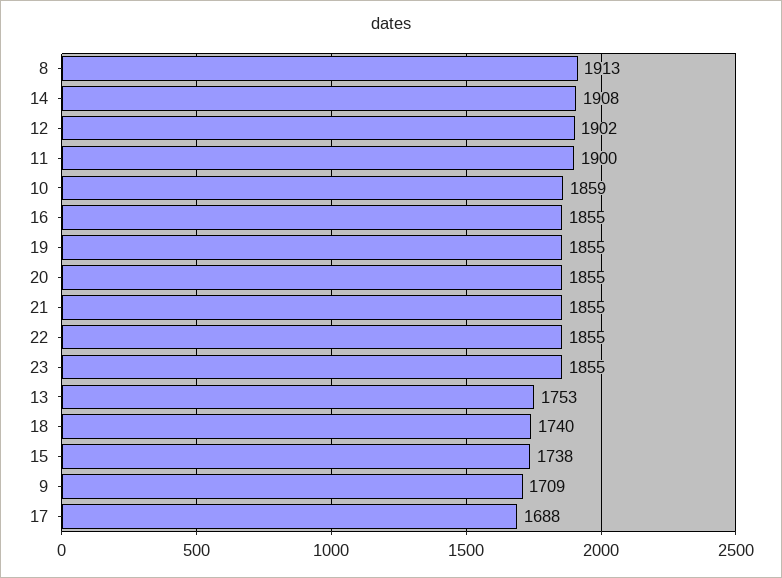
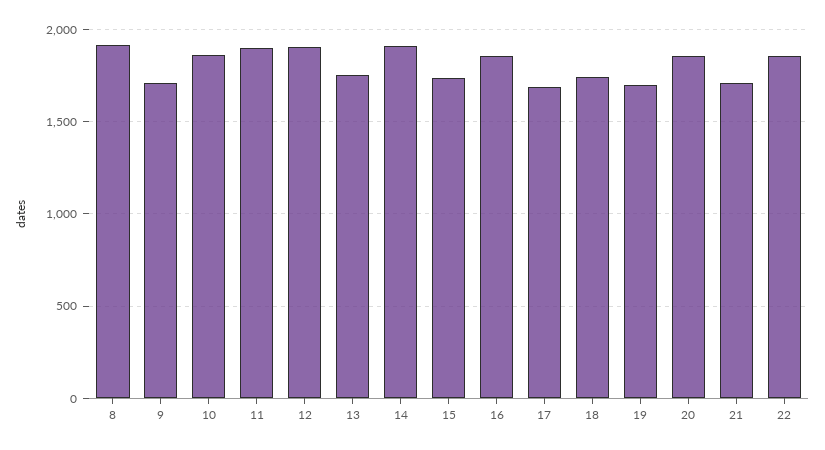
19: 1855 -> 1700
21: 1855 -> 1700
23: 1855 -> none

